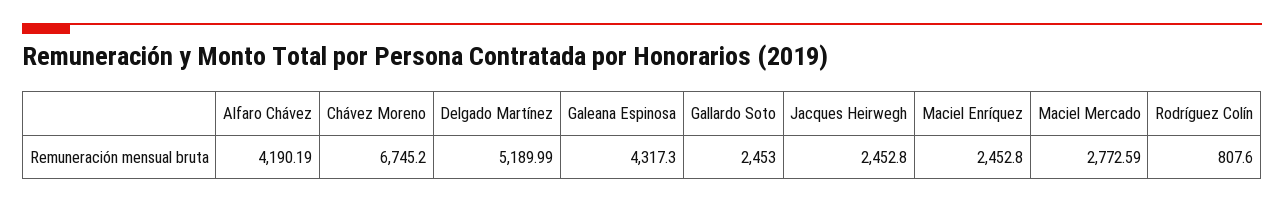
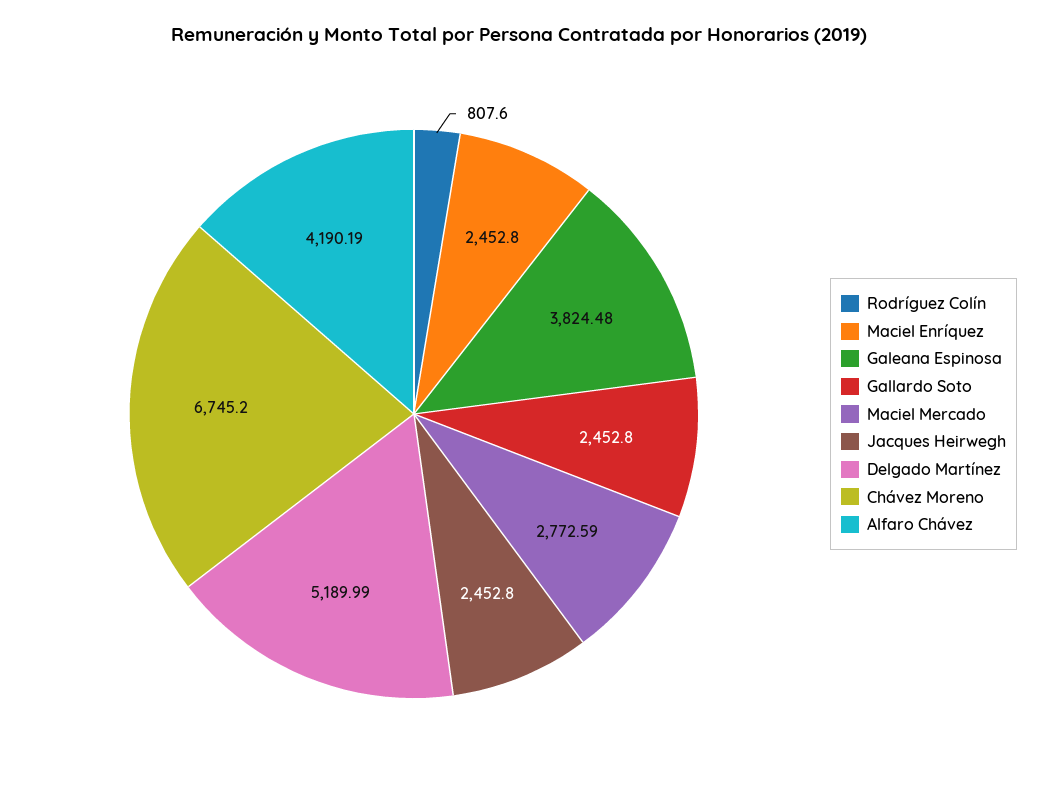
Galeana Espinosa: 4317.3 -> 3824.48
Gallardo Soto: 2453 -> 2452.8

